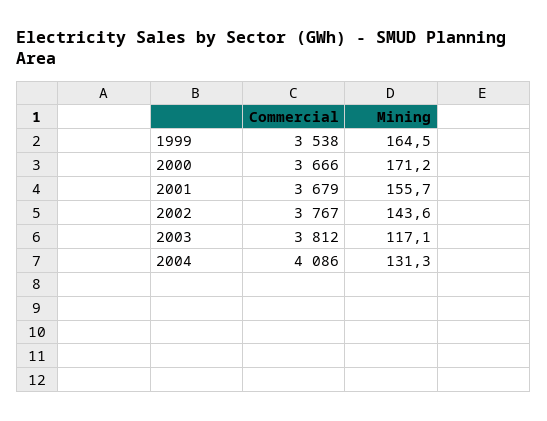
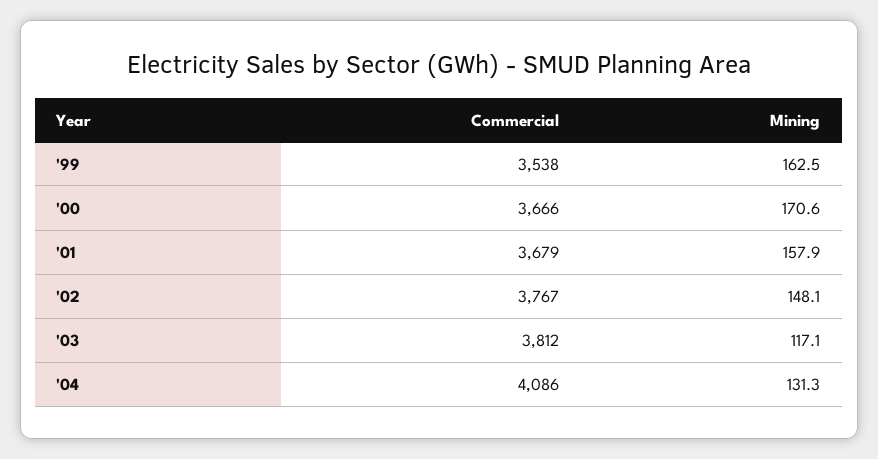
Mining, 1999: 164.5 -> 162.5
Mining, 2000: 171.2 -> 170.6
Mining, 2001: 155.7 -> 157.9
Mining, 2002: 143.6 -> 148.1

